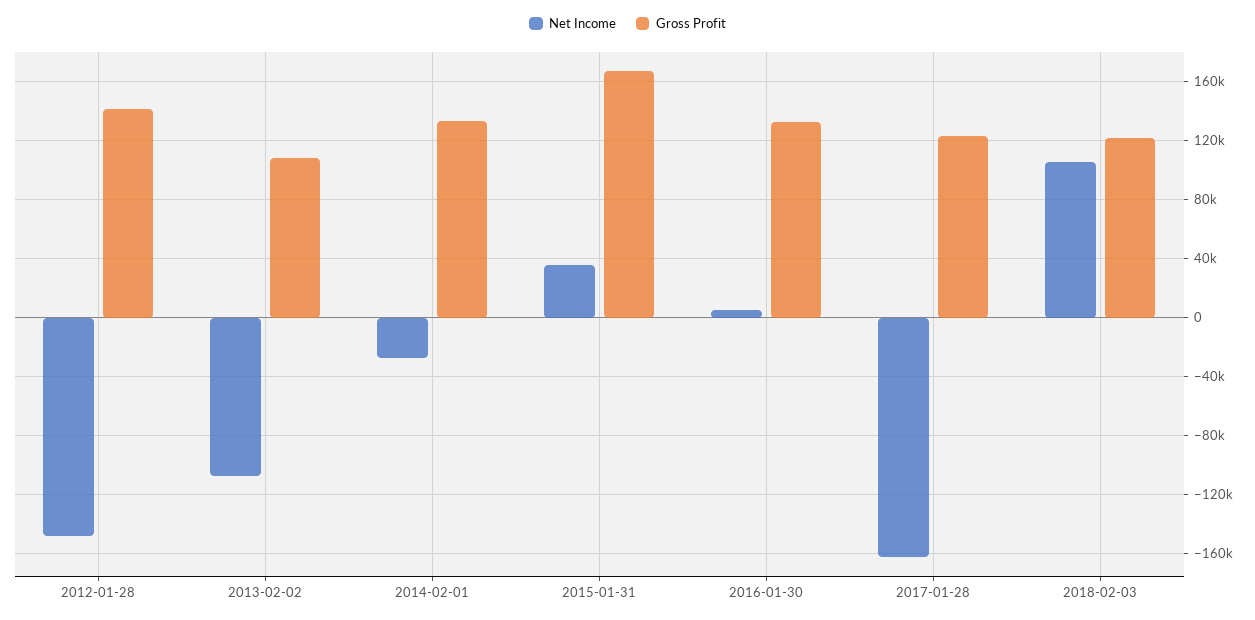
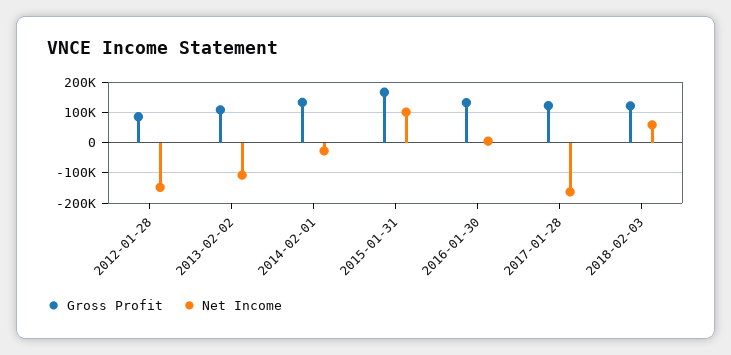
Gross Profit, 2012-01-28: 140000 -> 80000
Net Income, 2015-01-31: 35000 -> 100000
Net Income, 2018-02-03: 105000 -> 60000

